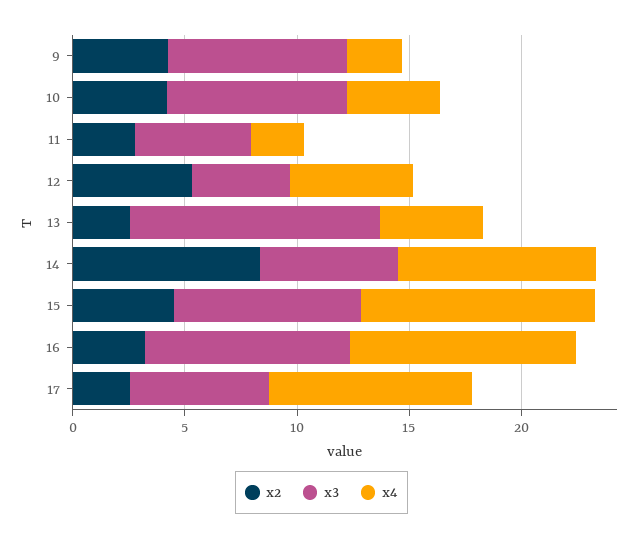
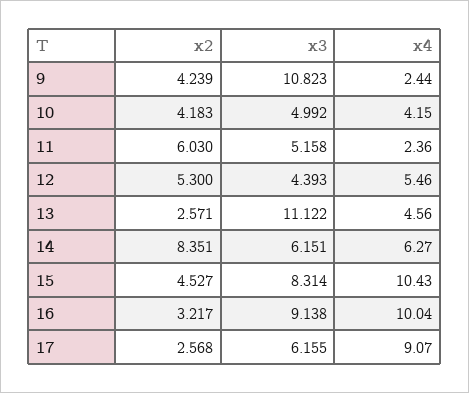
x3, 9: 8 -> 10.823
x3, 10: 8 -> 4.992
x2, 11: 3 -> 6.03
x4, 14: 9 -> 6.27

